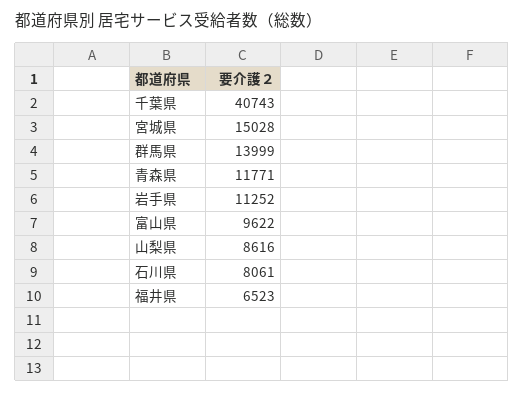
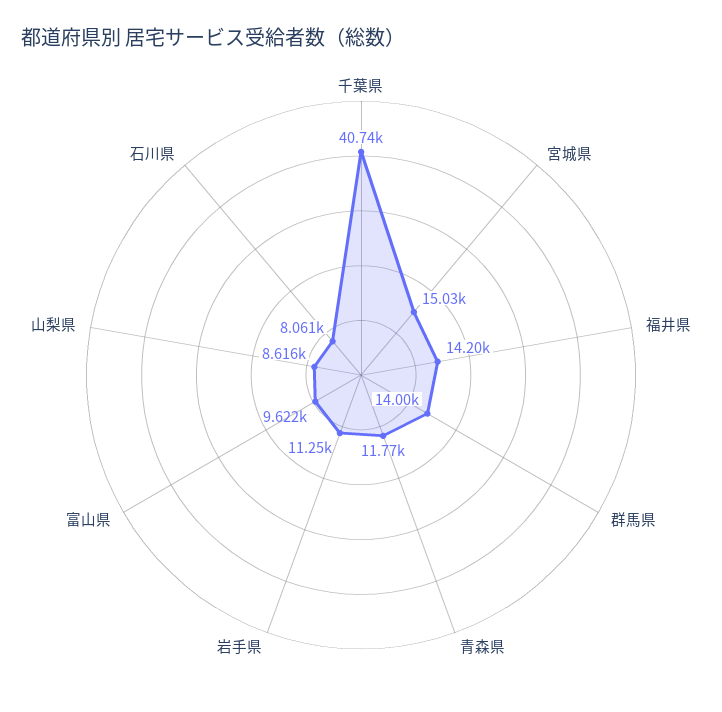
福井県: 6523 -> 14200

